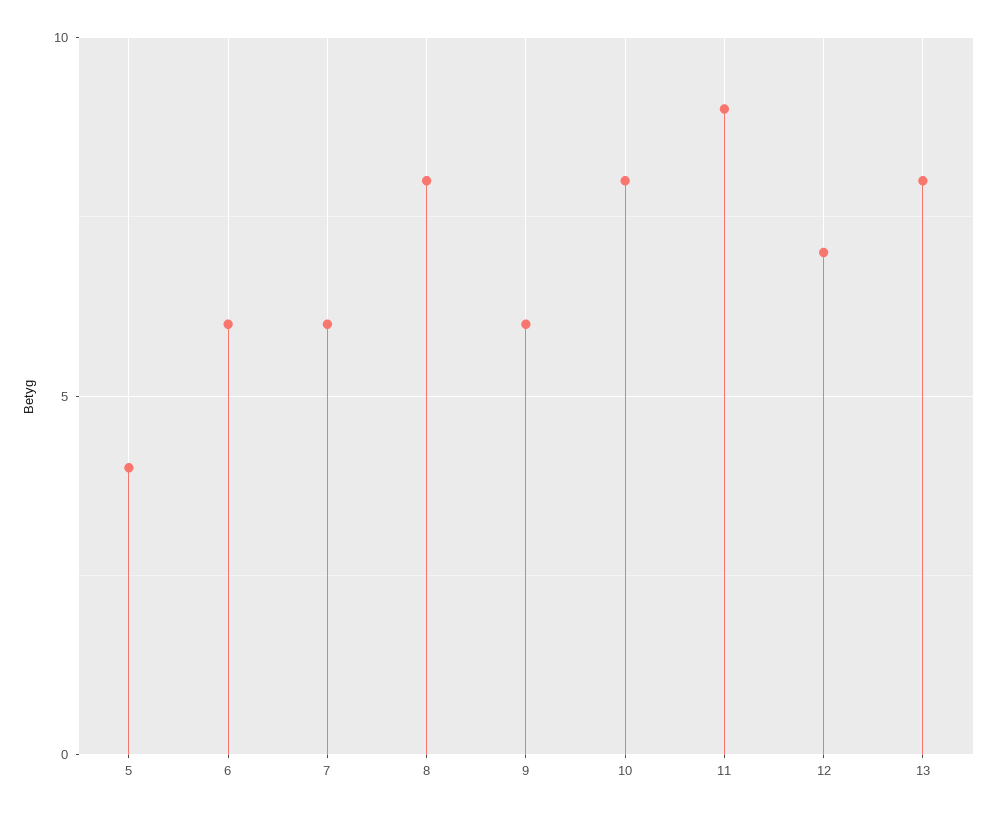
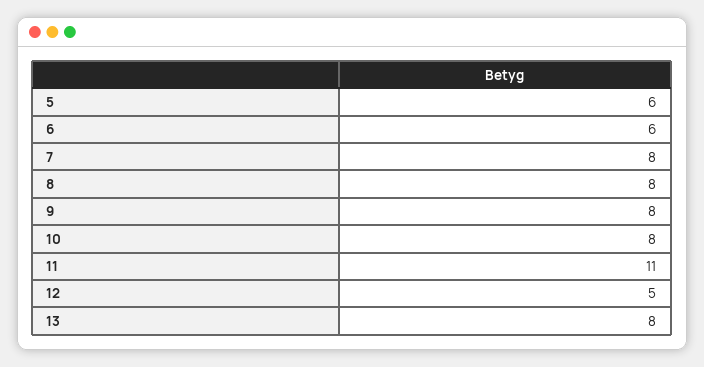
5: 4 -> 6
7: 6 -> 8
9: 6 -> 8
11: 9 -> 11
12: 7 -> 5

